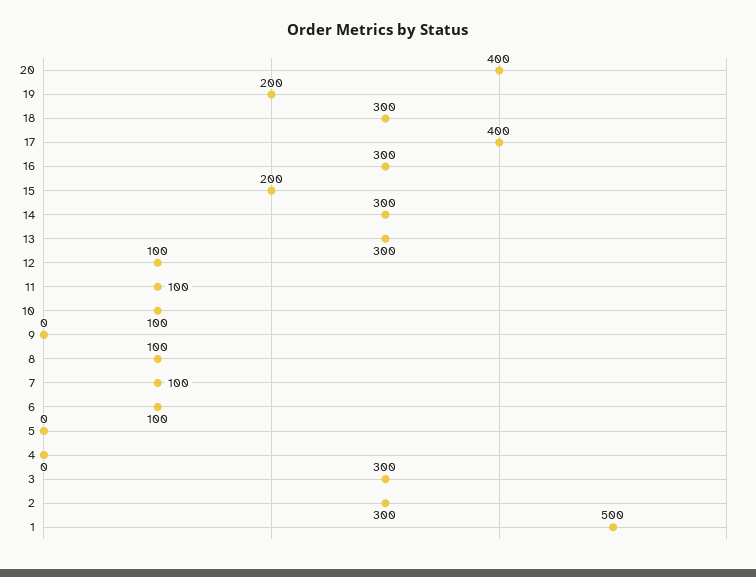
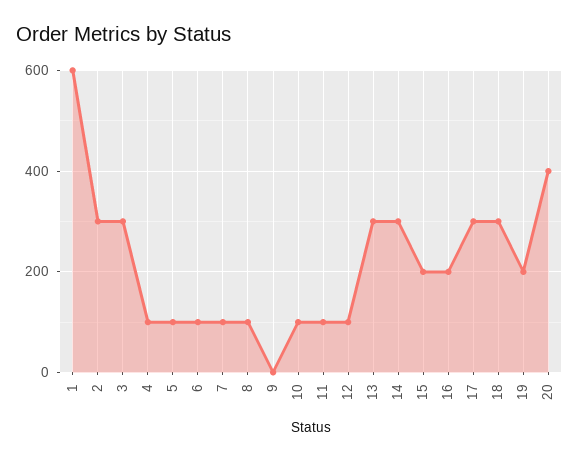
17: 400 -> 300
16: 300 -> 200
5: 0 -> 100
4: 0 -> 100
1: 500 -> 600

